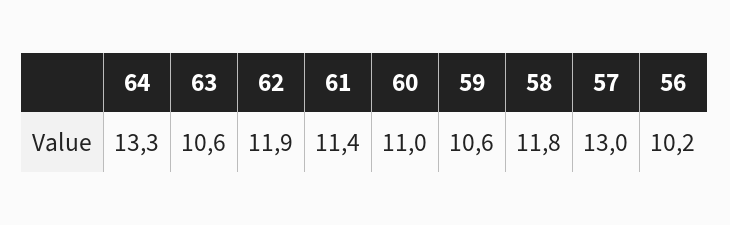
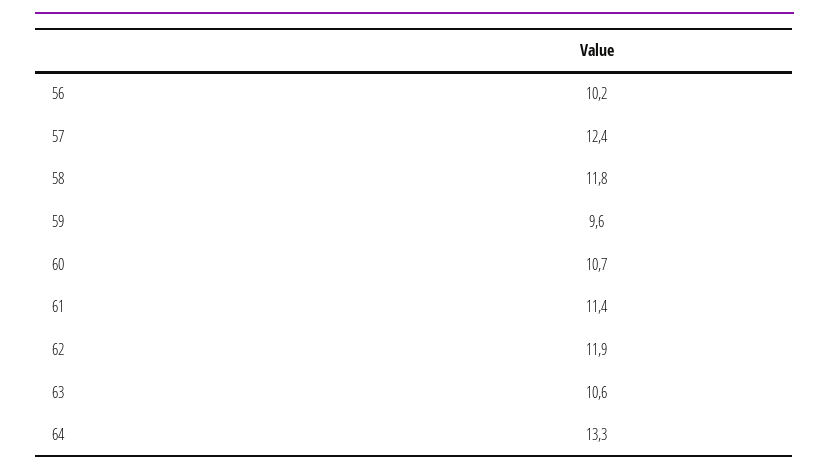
60: 11 -> 10.7
59: 10.6 -> 9.6
57: 13 -> 12.4

